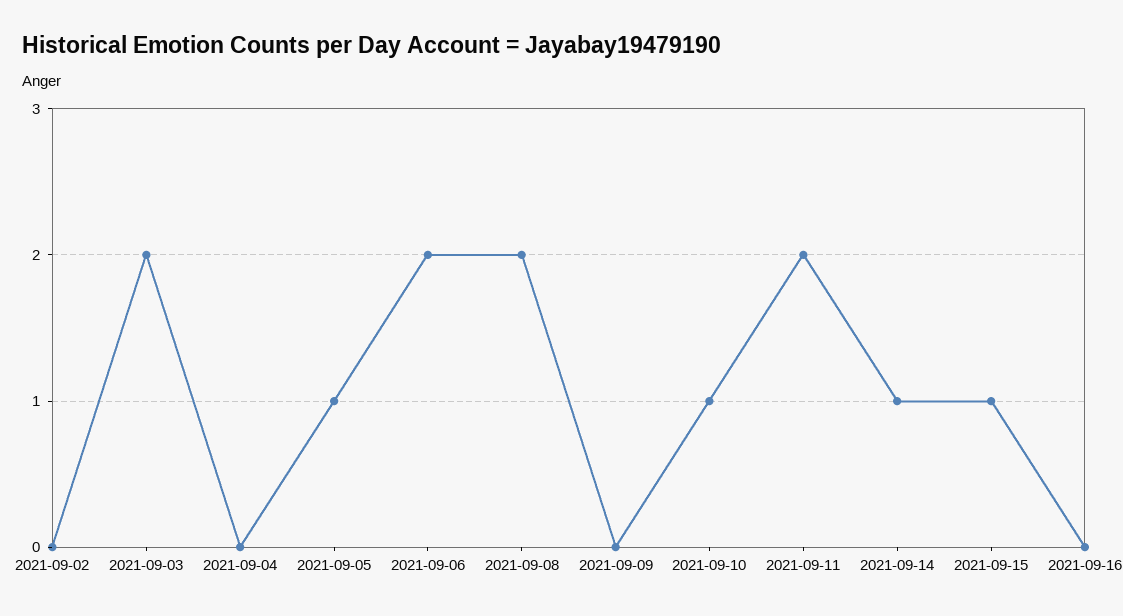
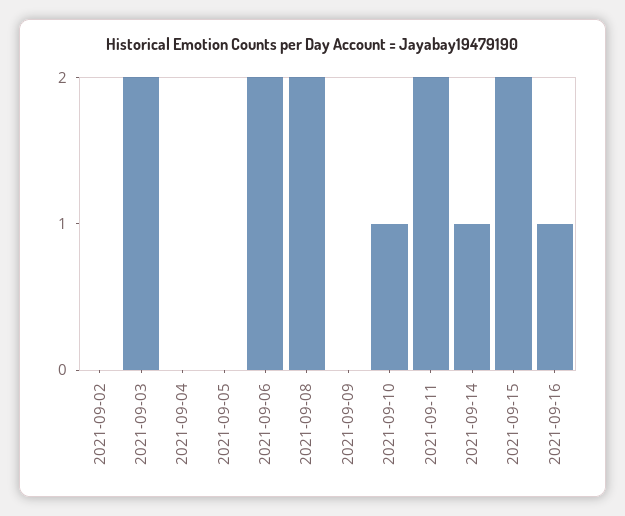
2021-09-05: 1 -> 0
2021-09-15: 1 -> 2
2021-09-16: 0 -> 1

